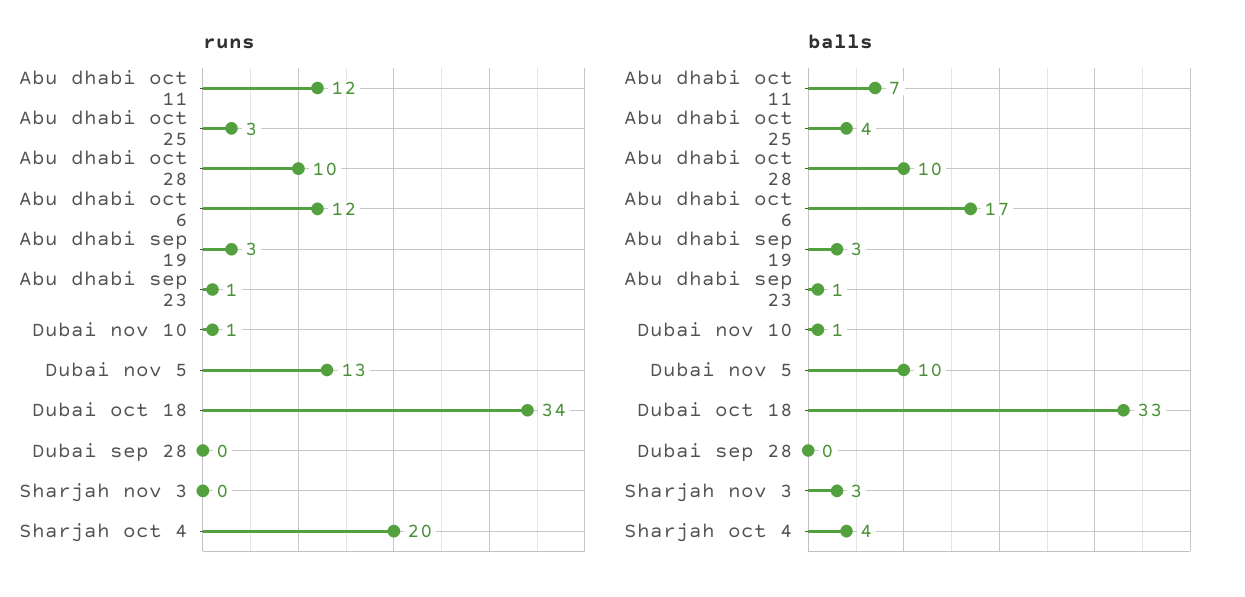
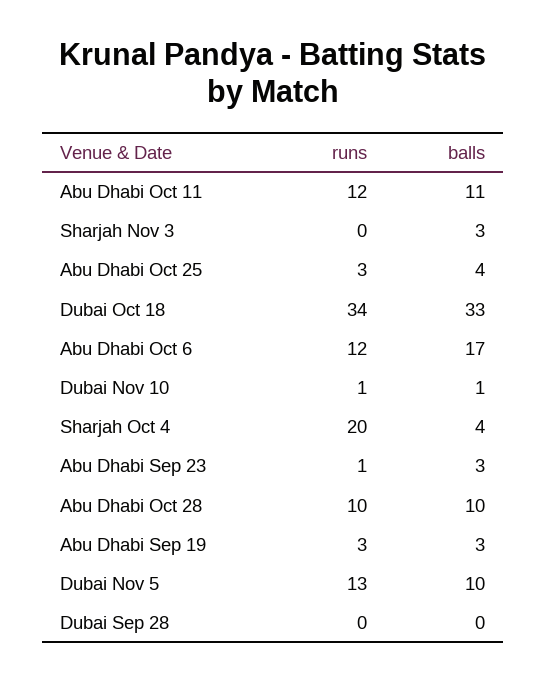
balls, Abu dhabi oct 11: 7 -> 11
balls, Abu dhabi sep 23: 1 -> 3

